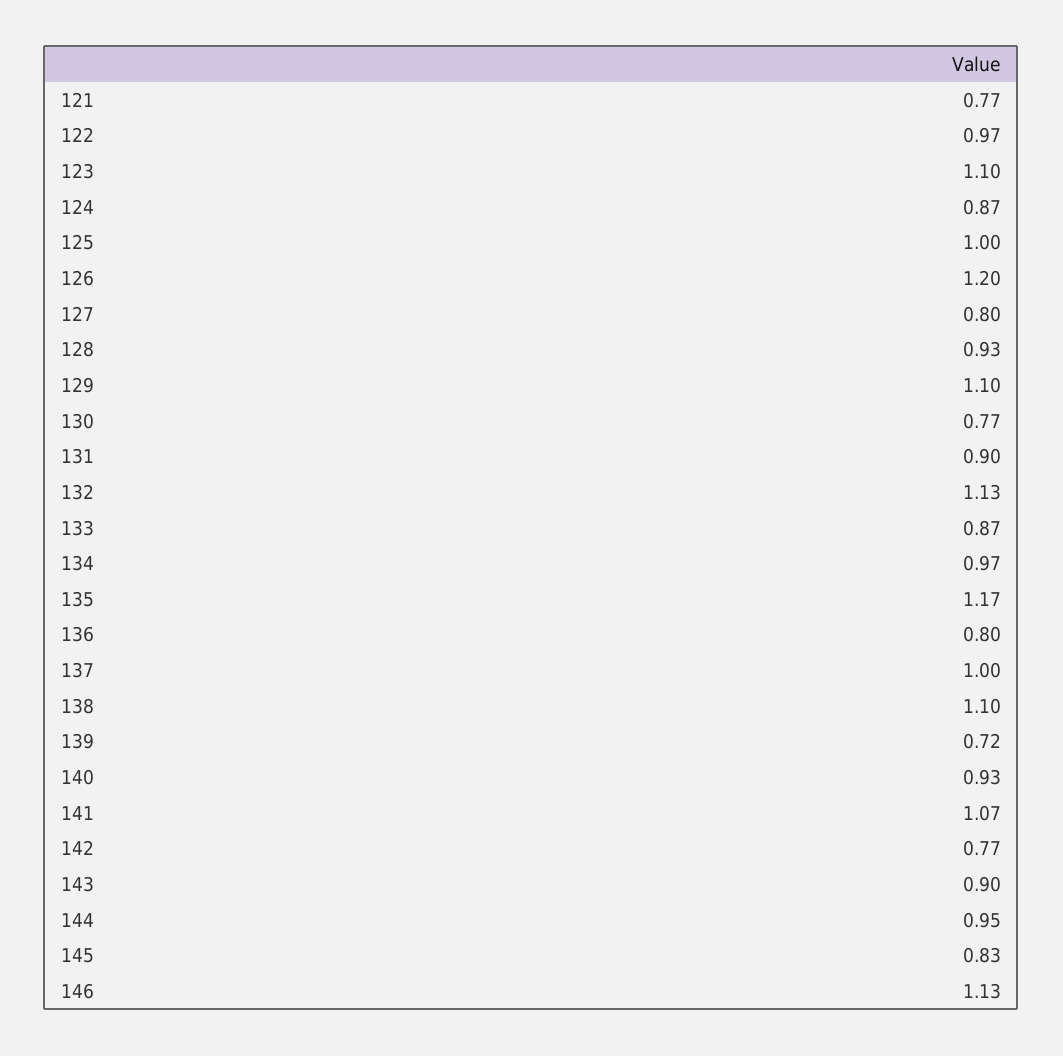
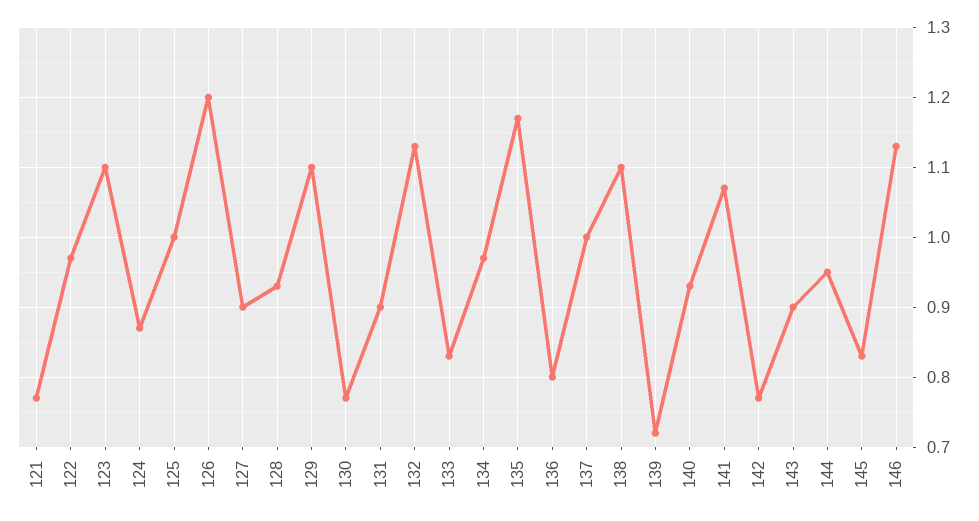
127: 0.8 -> 0.9
133: 0.87 -> 0.83

